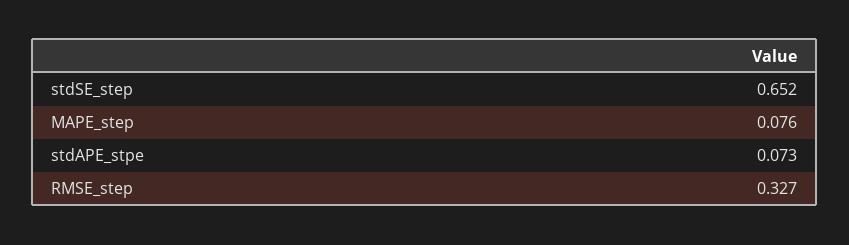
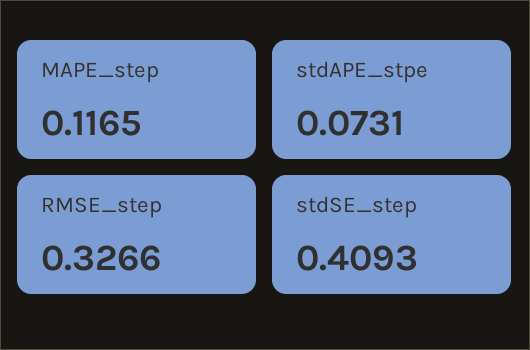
stdSE_step: 0.652 -> 0.4093
MAPE_step: 0.076 -> 0.1165

